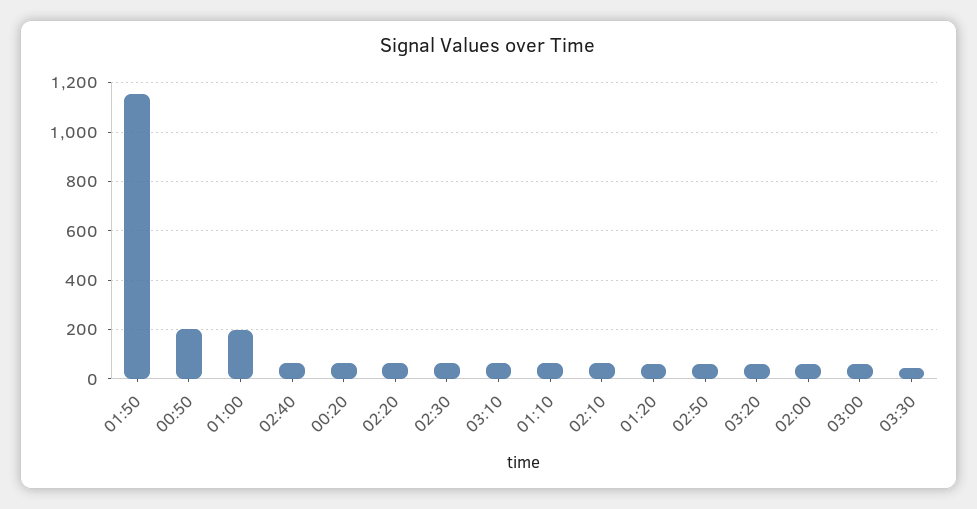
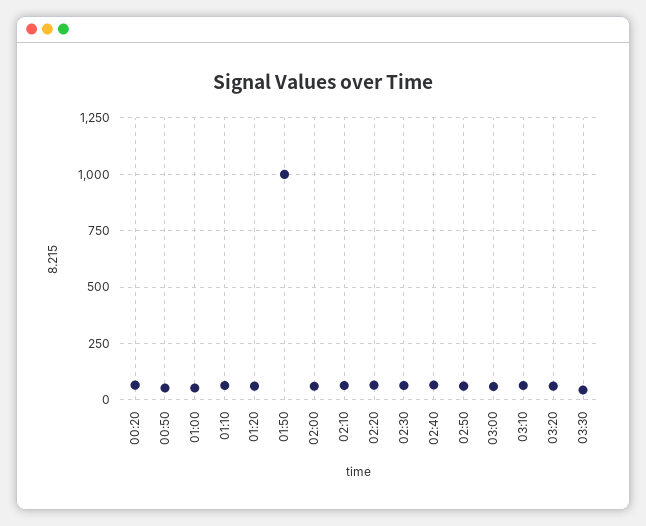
01:50: 1150 -> 1000
00:50: 200 -> 50
01:00: 200 -> 50

